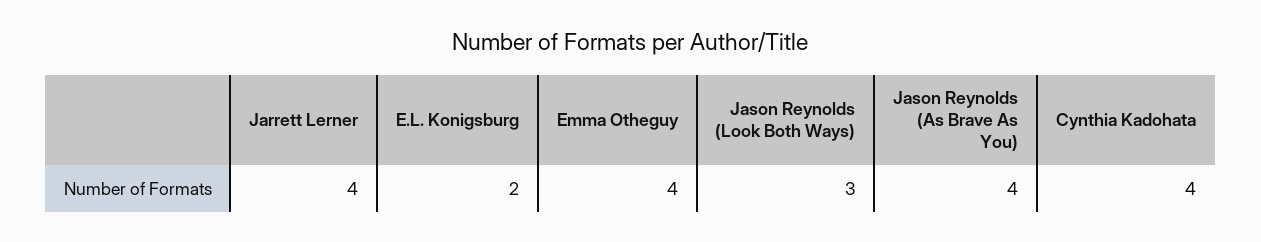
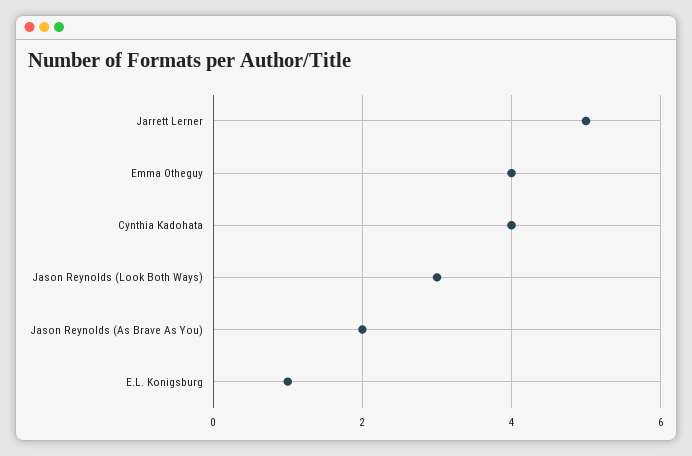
Jarrett Lerner: 4 -> 5
E.L. Konigsburg: 2 -> 1
Jason Reynolds (As Brave As You): 4 -> 2

